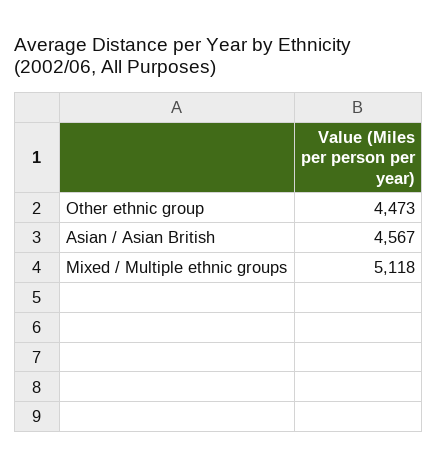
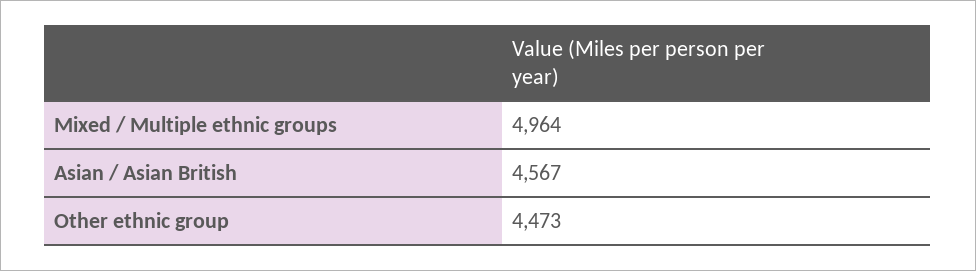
Mixed / Multiple ethnic groups: 5118 -> 4964

